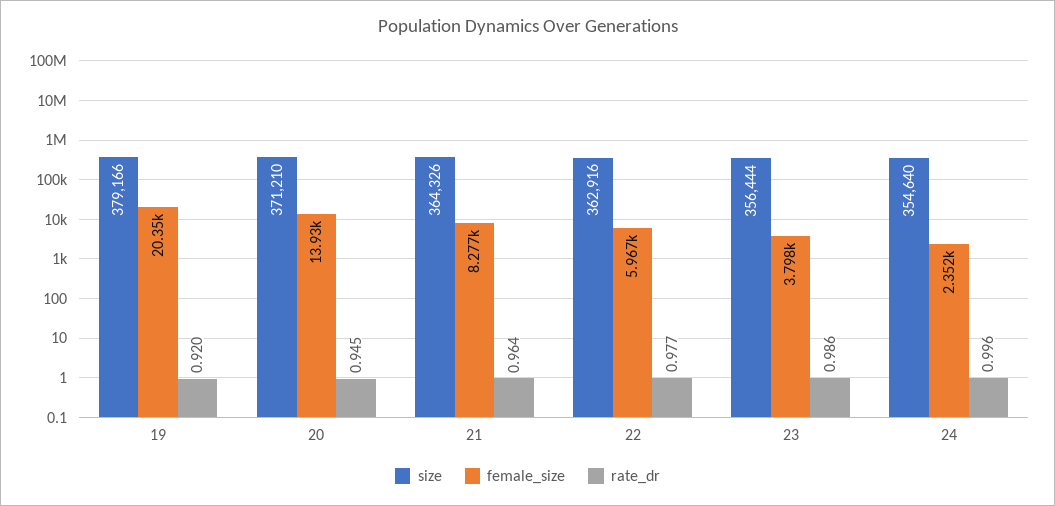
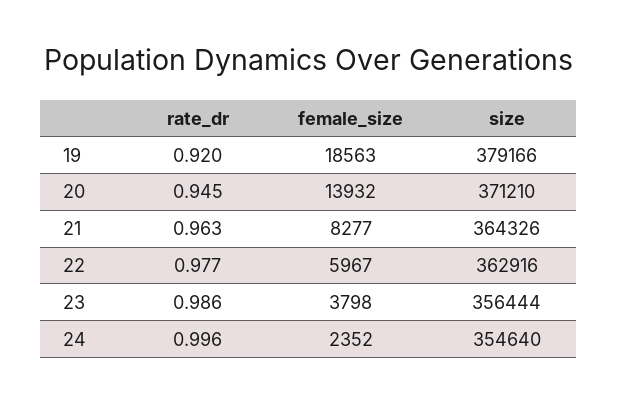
female_size, 19: 20350 -> 18563
rate_dr, 21: 0.964 -> 0.963

